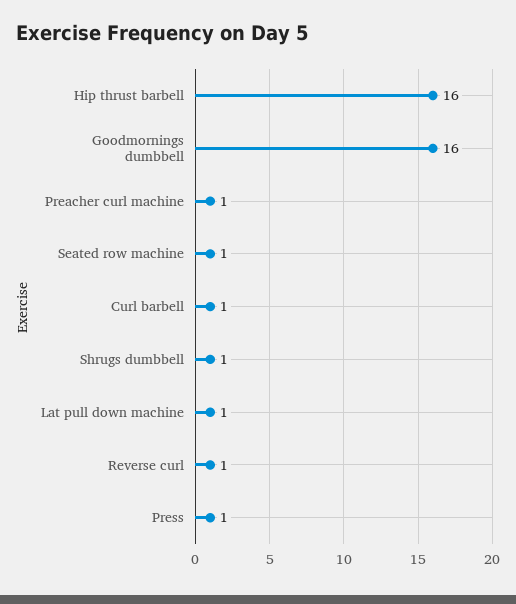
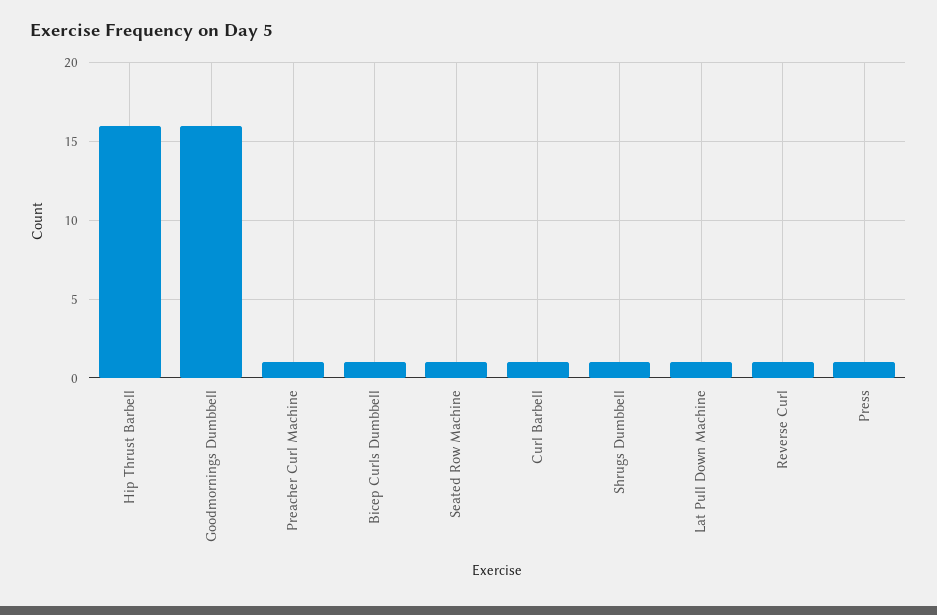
Bicep Curls Dumbbell: none -> 1

